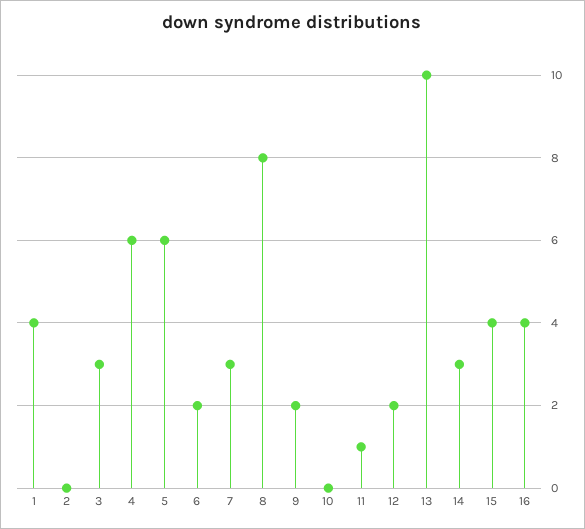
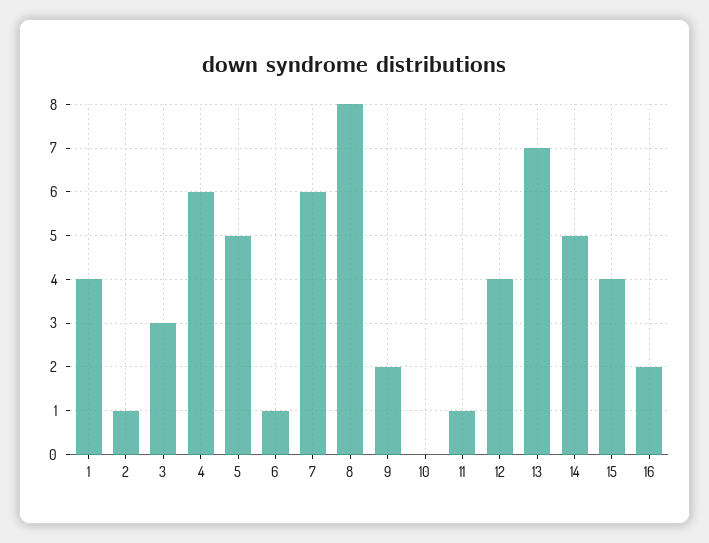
2: 0 -> 1
5: 6 -> 5
6: 2 -> 1
7: 3 -> 6
12: 2 -> 4
13: 10 -> 7
14: 3 -> 5
16: 4 -> 2

